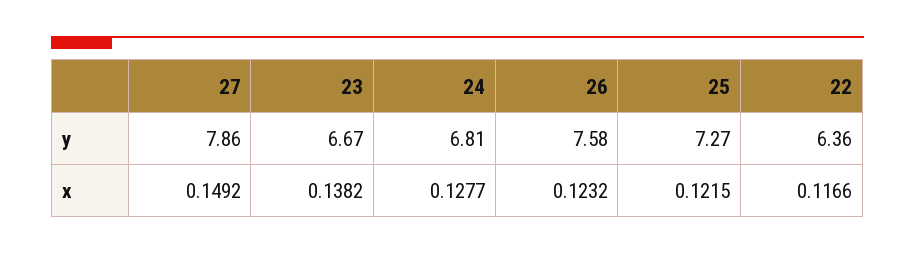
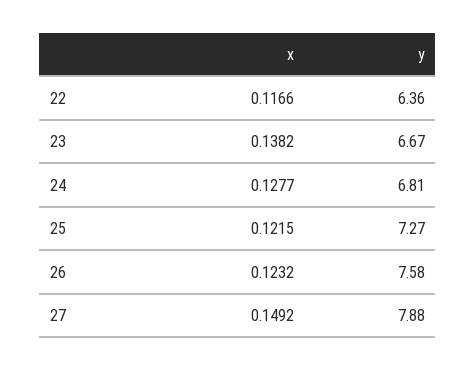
27, y: 7.86 -> 7.88

